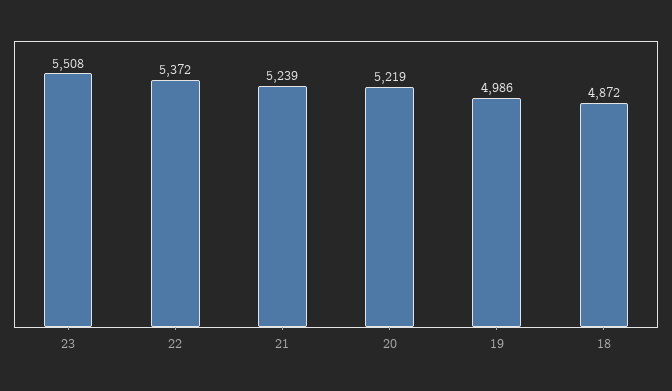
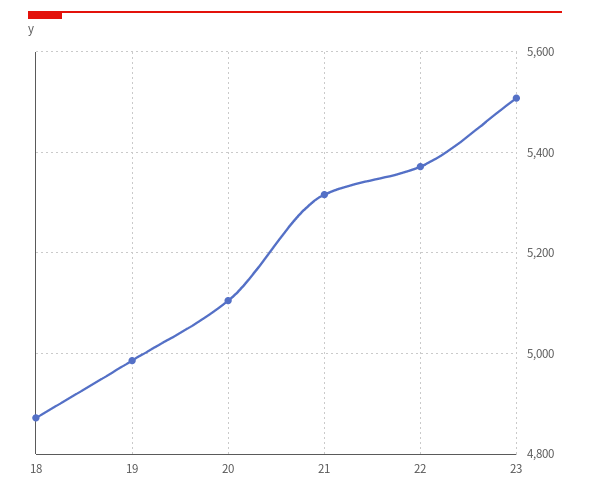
21: 5239 -> 5320
20: 5219 -> 5100

